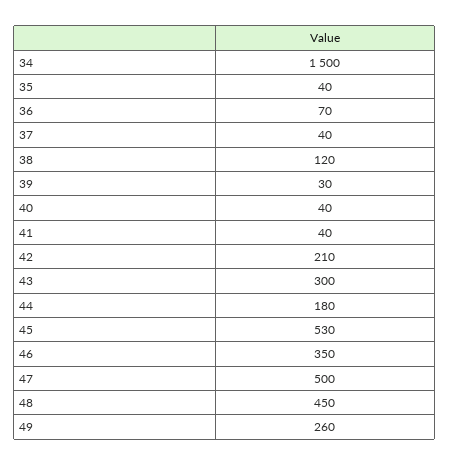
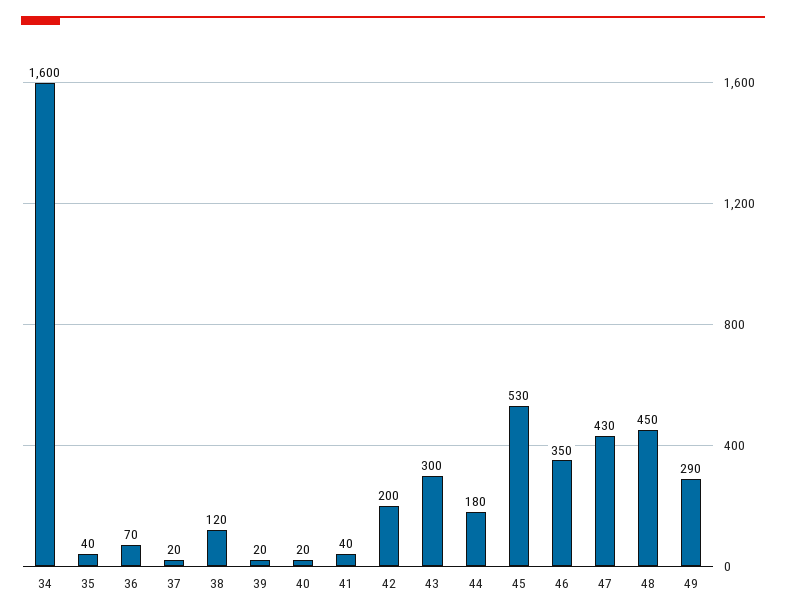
34: 1500 -> 1600
37: 40 -> 20
39: 30 -> 20
40: 40 -> 20
42: 210 -> 200
47: 500 -> 430
49: 260 -> 290

